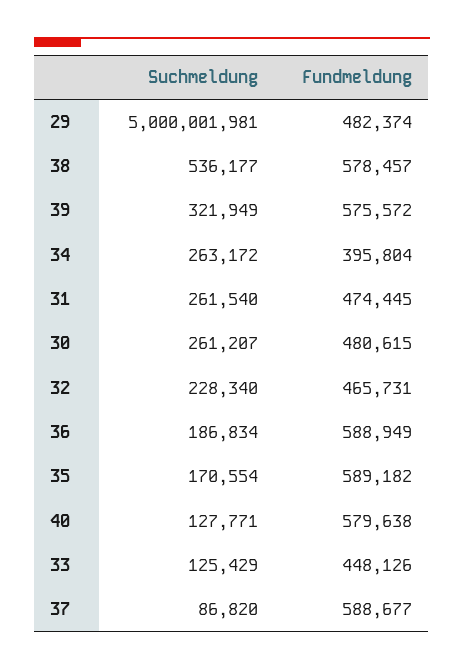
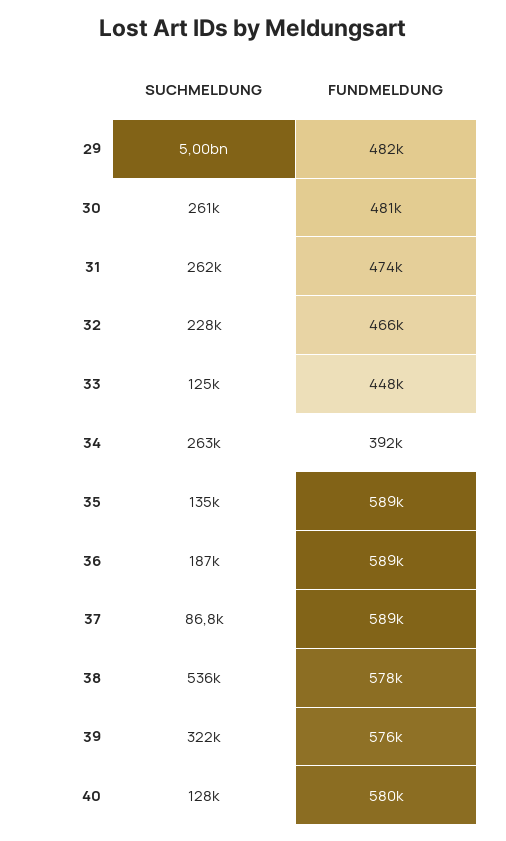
Fundmeldung, 34: 395804 -> 392000
Suchmeldung, 35: 170554 -> 135000

